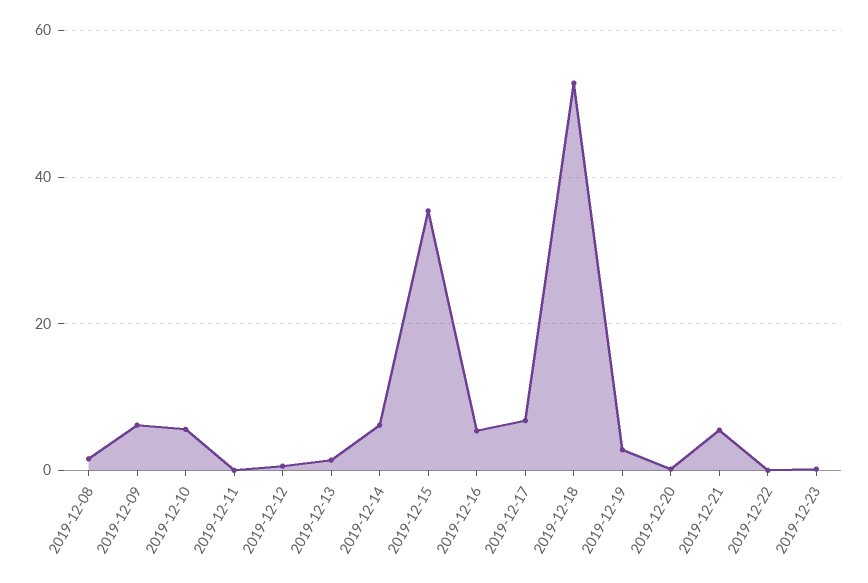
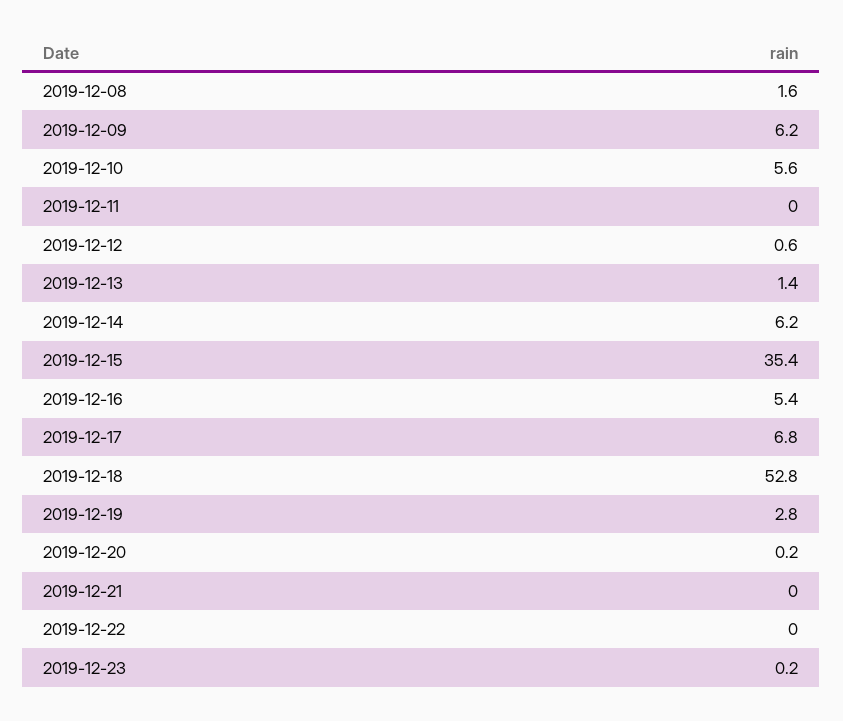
2019-12-21: 6 -> 0

